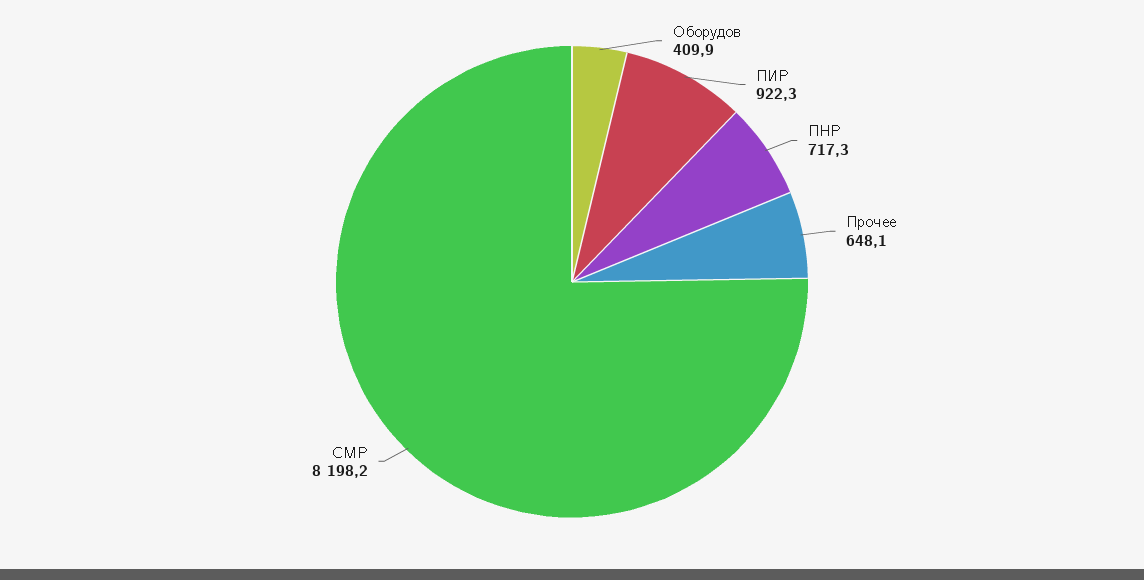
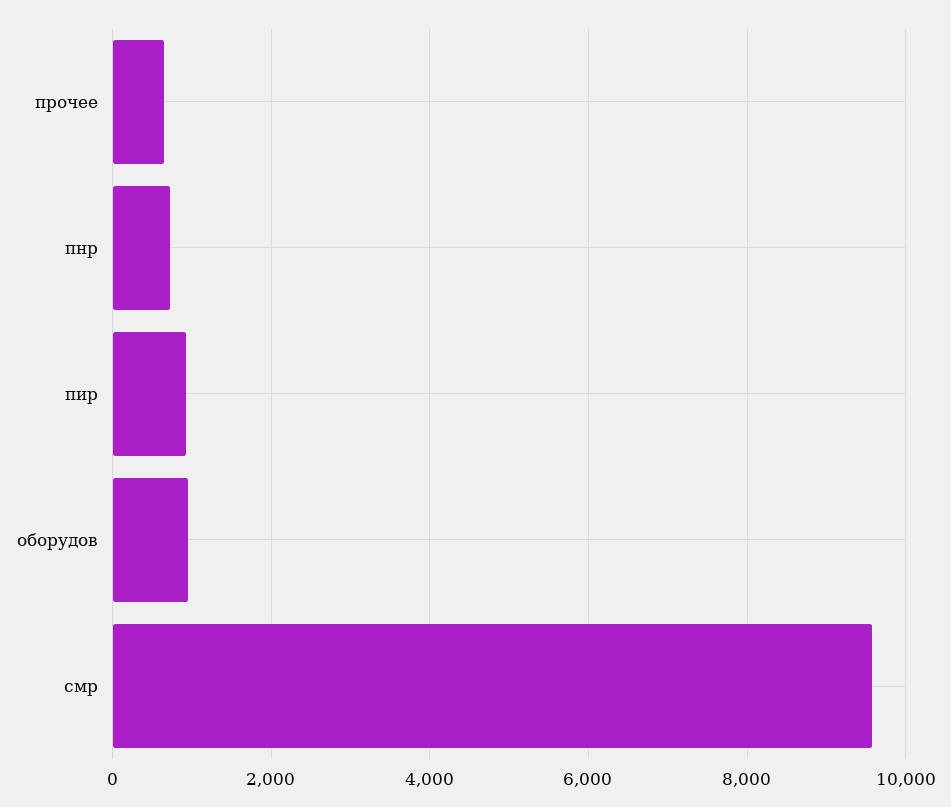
Оборудов: 409.9 -> 1000
СМР: 8198.2 -> 9600

